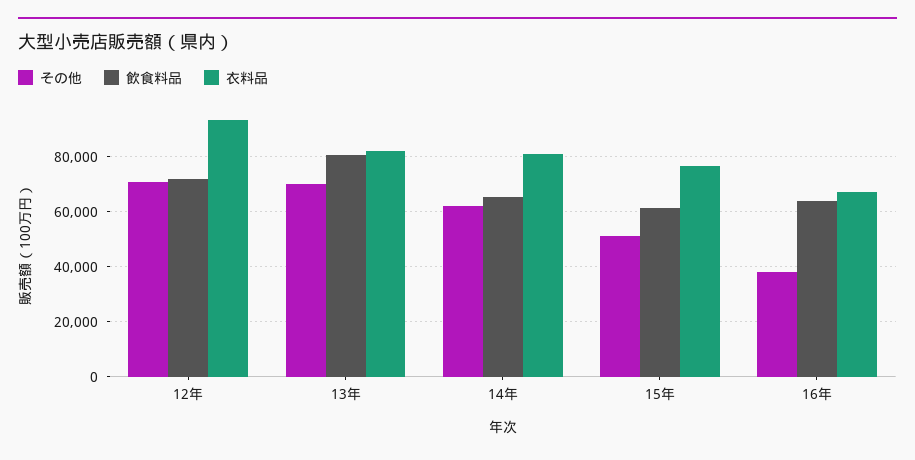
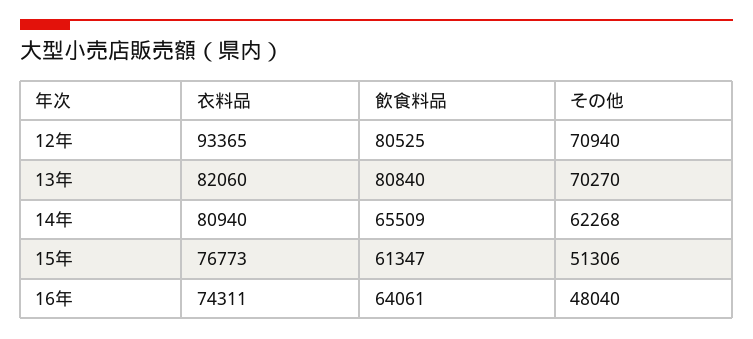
飲食料品, 12年: 72500 -> 80525
その他, 16年: 37500 -> 48040
衣料品, 16年: 67500 -> 74311

